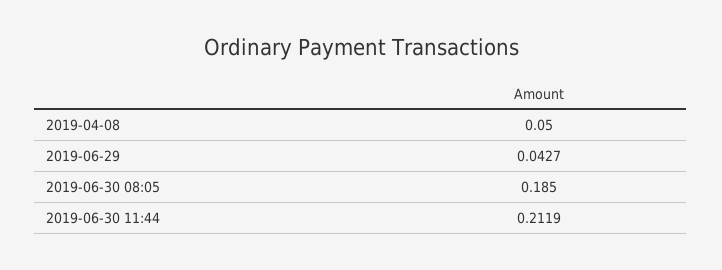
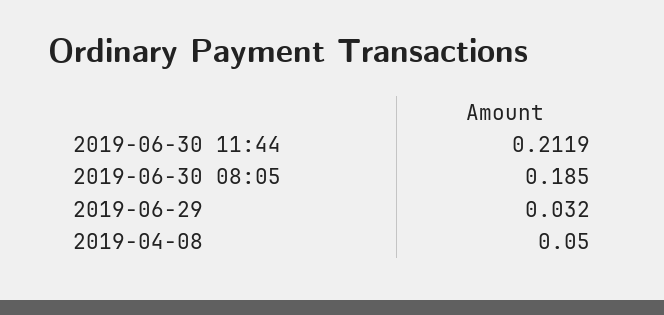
2019-06-29: 0.0427 -> 0.032

